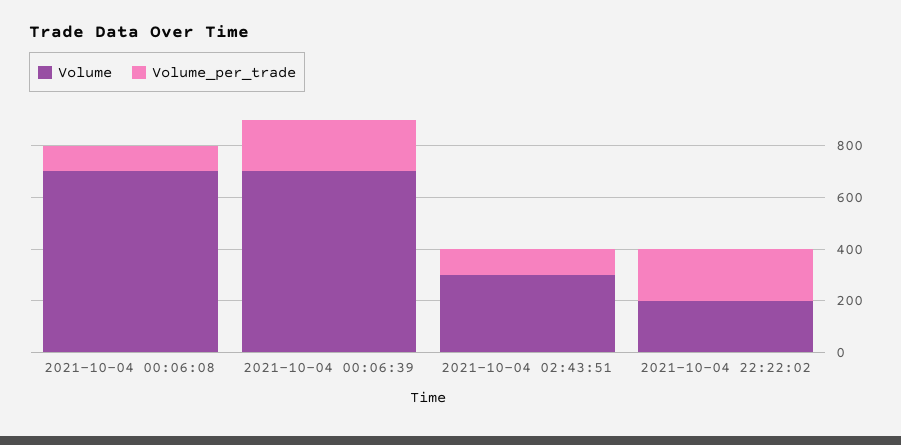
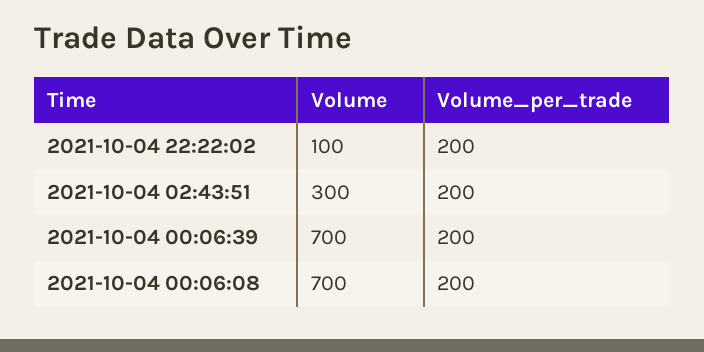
Volume_per_trade, 2021-10-04 00:06:08: 100 -> 200
Volume_per_trade, 2021-10-04 02:43:51: 100 -> 200
Volume, 2021-10-04 22:22:02: 200 -> 100

